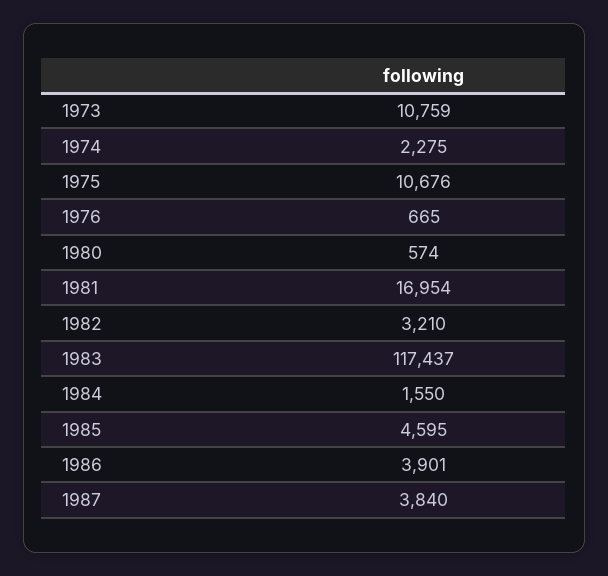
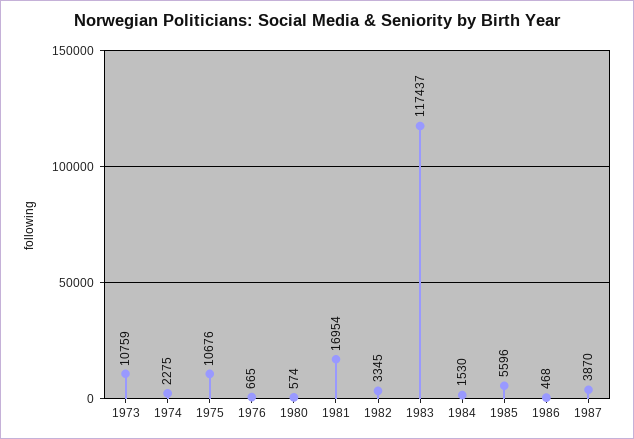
1982: 3210 -> 3345
1984: 1550 -> 1530
1985: 4595 -> 5596
1986: 3901 -> 468
1987: 3840 -> 3870

